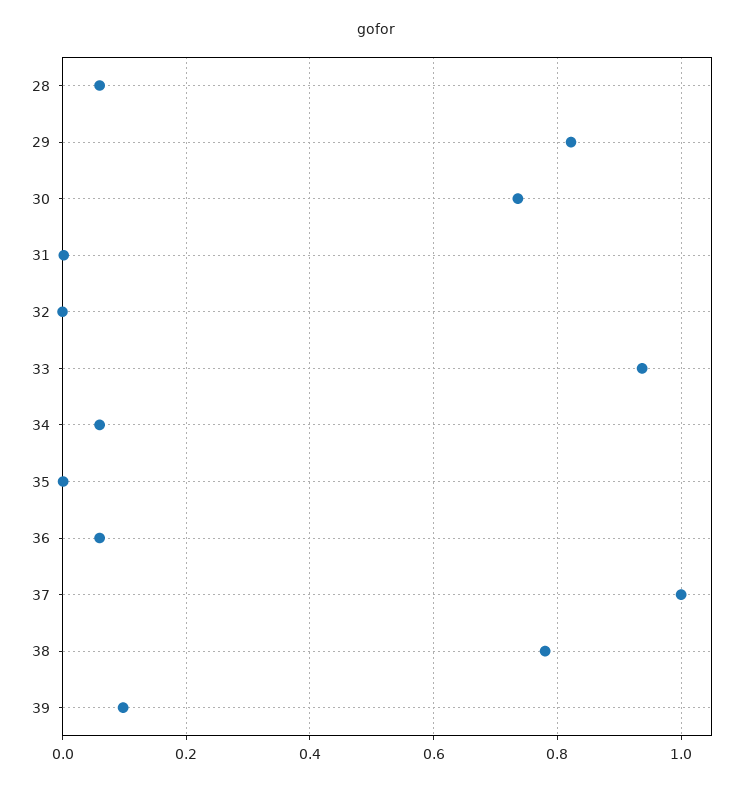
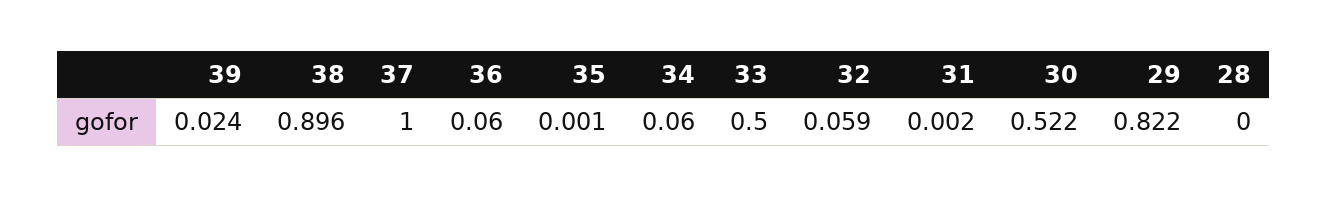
28: 0.06 -> 0
30: 0.74 -> 0.522
32: 0 -> 0.059
33: 0.94 -> 0.5
38: 0.78 -> 0.896
39: 0.1 -> 0.024

